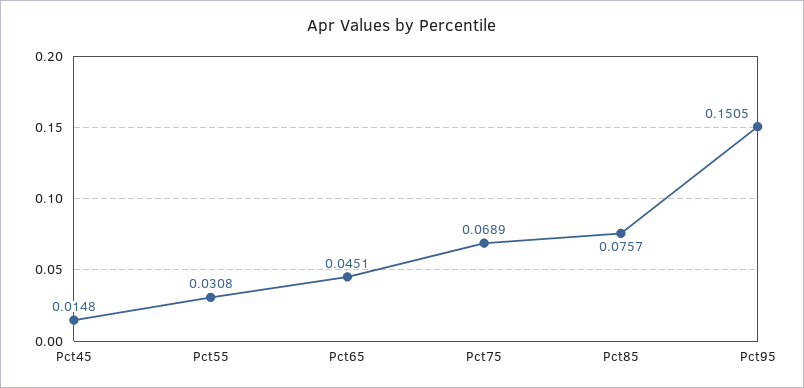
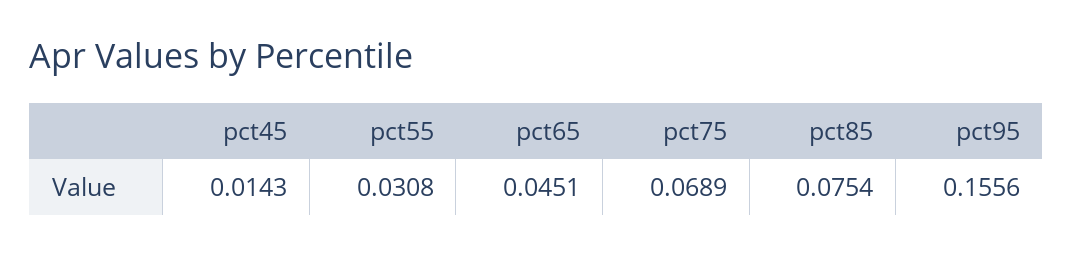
Pct45: 0.0148 -> 0.0143
Pct85: 0.0757 -> 0.0754
Pct95: 0.1505 -> 0.1556

